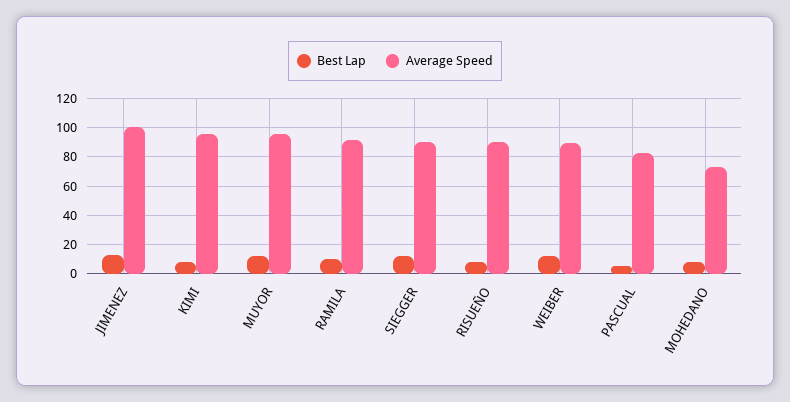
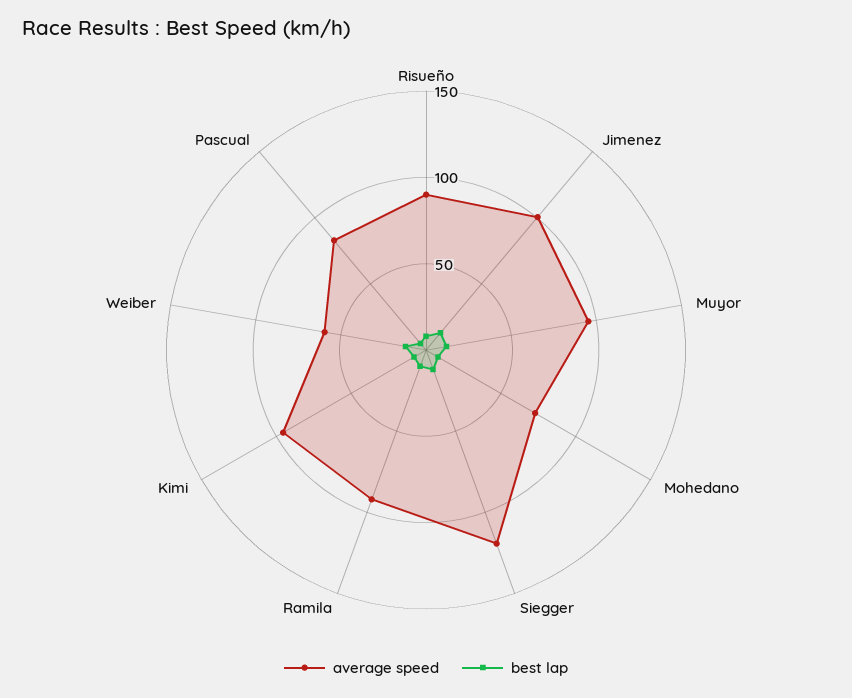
Average Speed, SIEGGER: 90 -> 120
Average Speed, WEIBER: 90 -> 60

